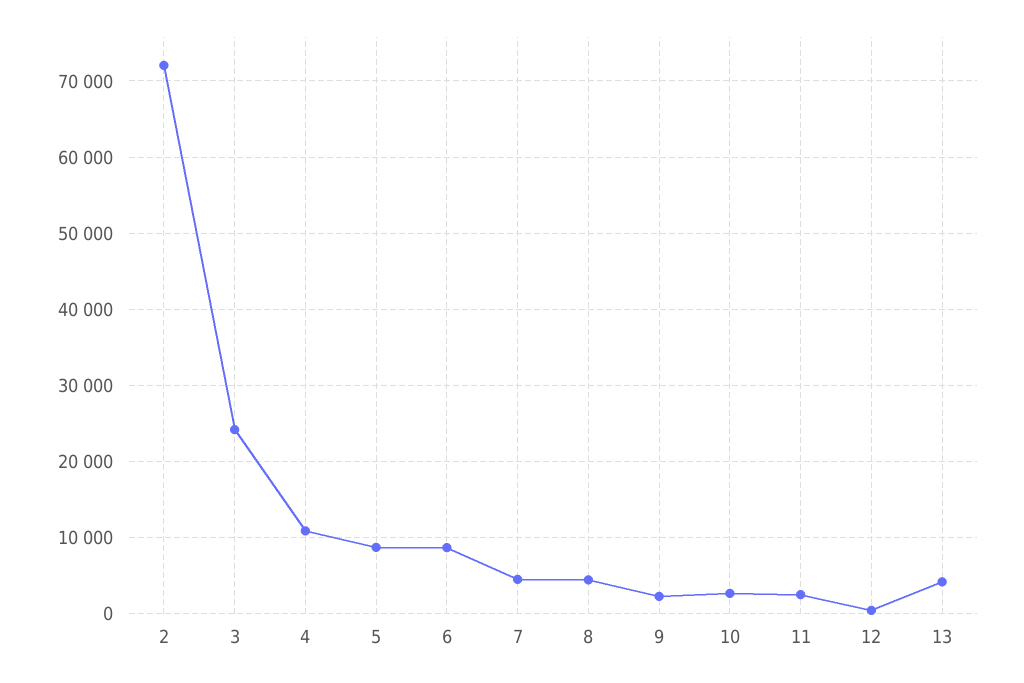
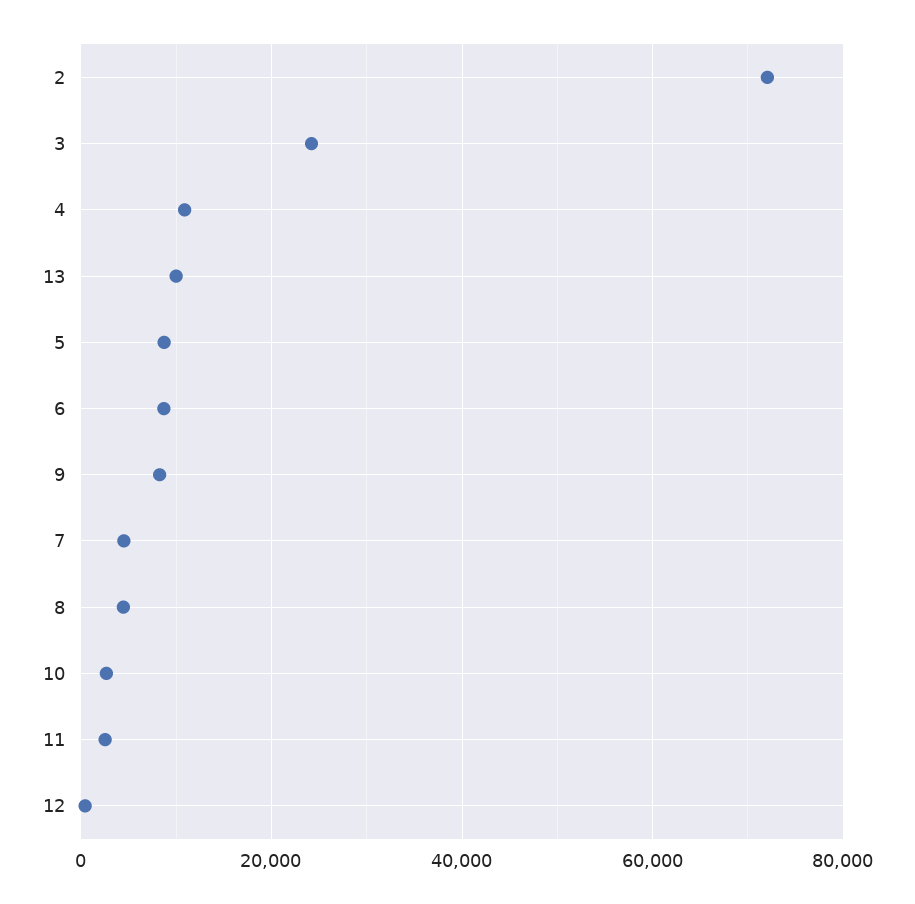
9: 2000 -> 8000
13: 4000 -> 10000

